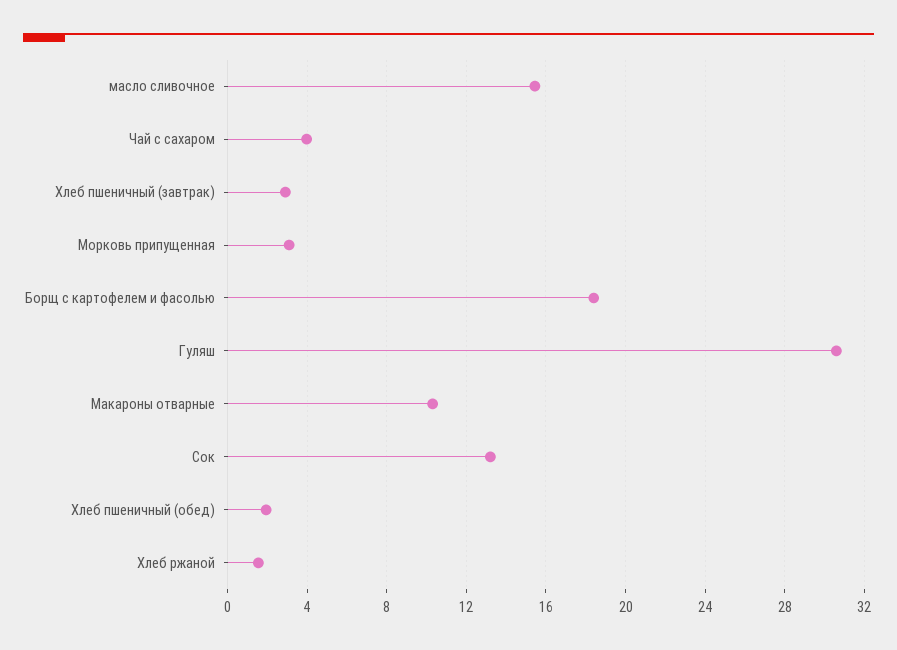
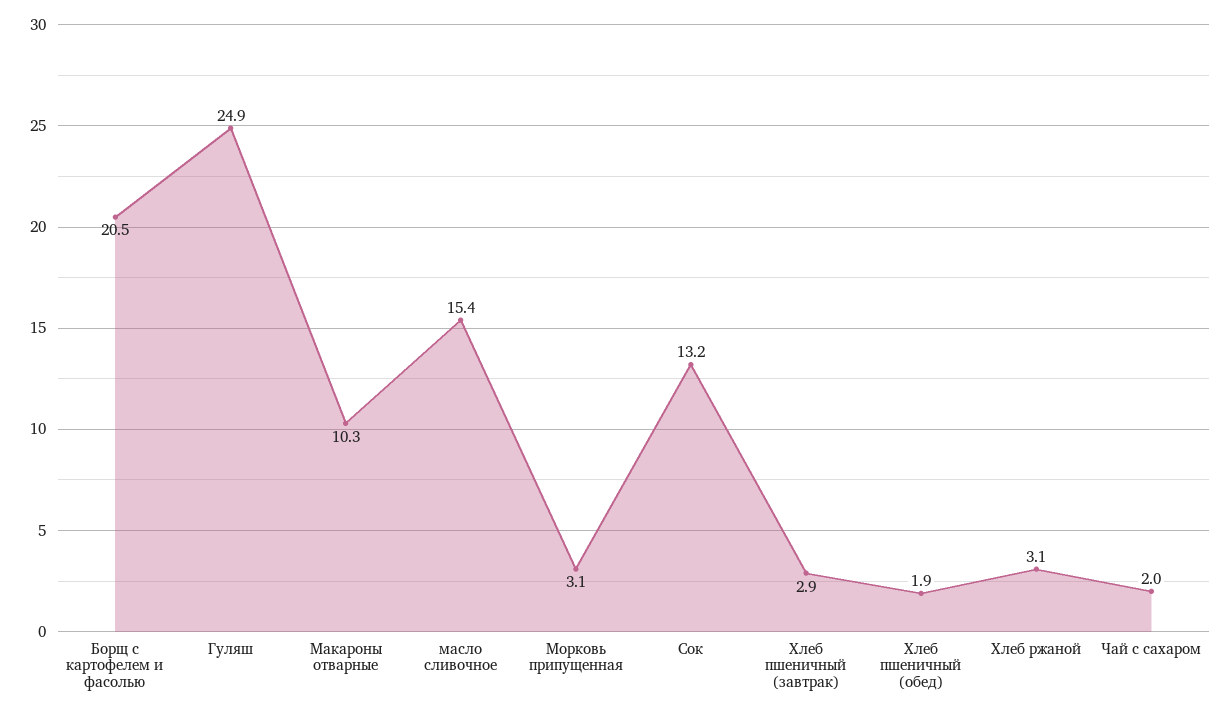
Чай с сахаром: 4 -> 2
Борщ с картофелем и фасолью: 18.5 -> 20.5
Гуляш: 30.5 -> 24.9
Хлеб ржаной: 1.5 -> 3.1

